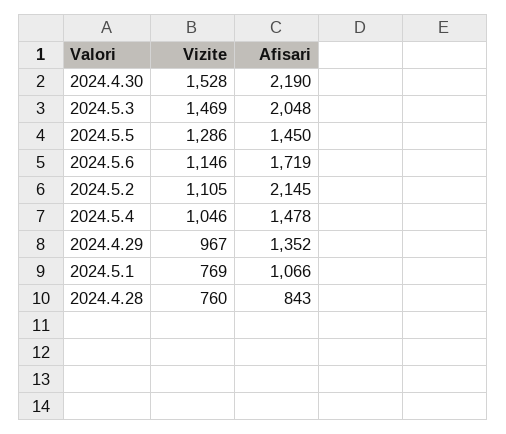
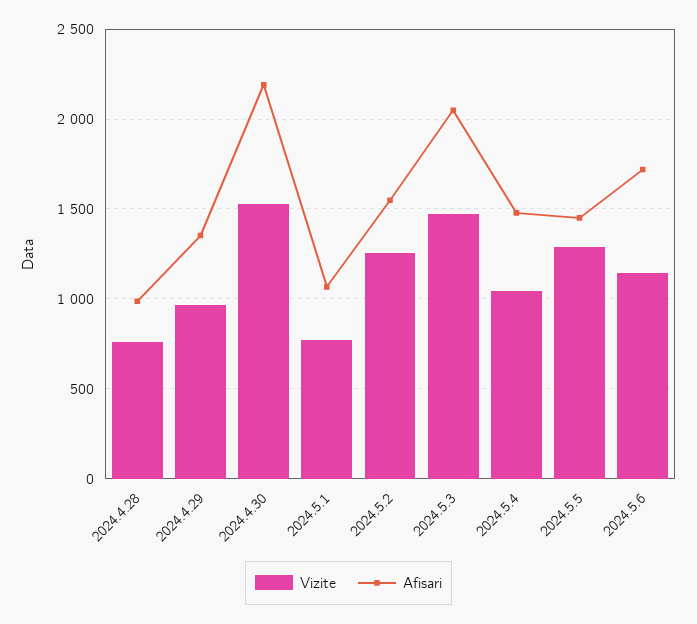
Vizite, 2024.5.2: 1105 -> 1250
Afisari, 2024.5.2: 2145 -> 1550
Afisari, 2024.4.28: 843 -> 1000

